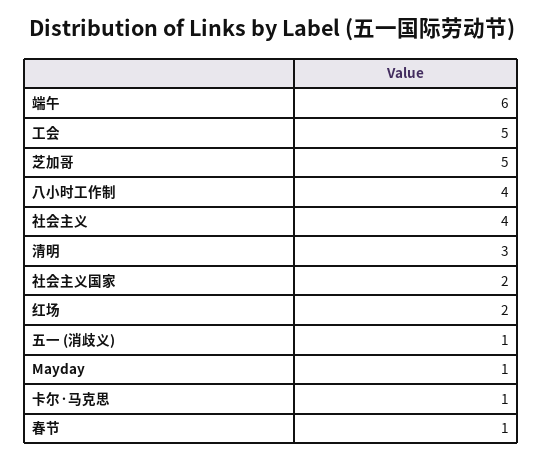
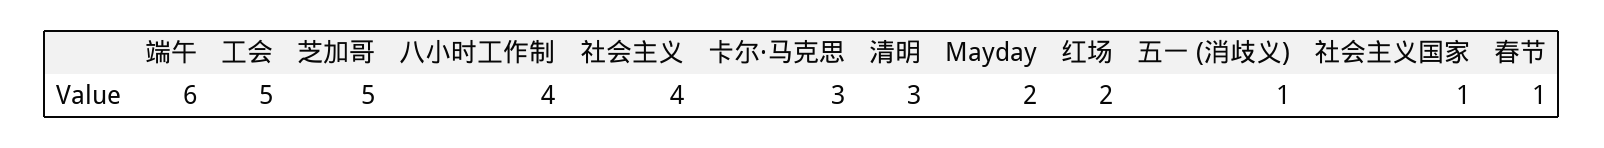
社会主义国家: 2 -> 1
Mayday: 1 -> 2
卡尔·马克思: 1 -> 3

